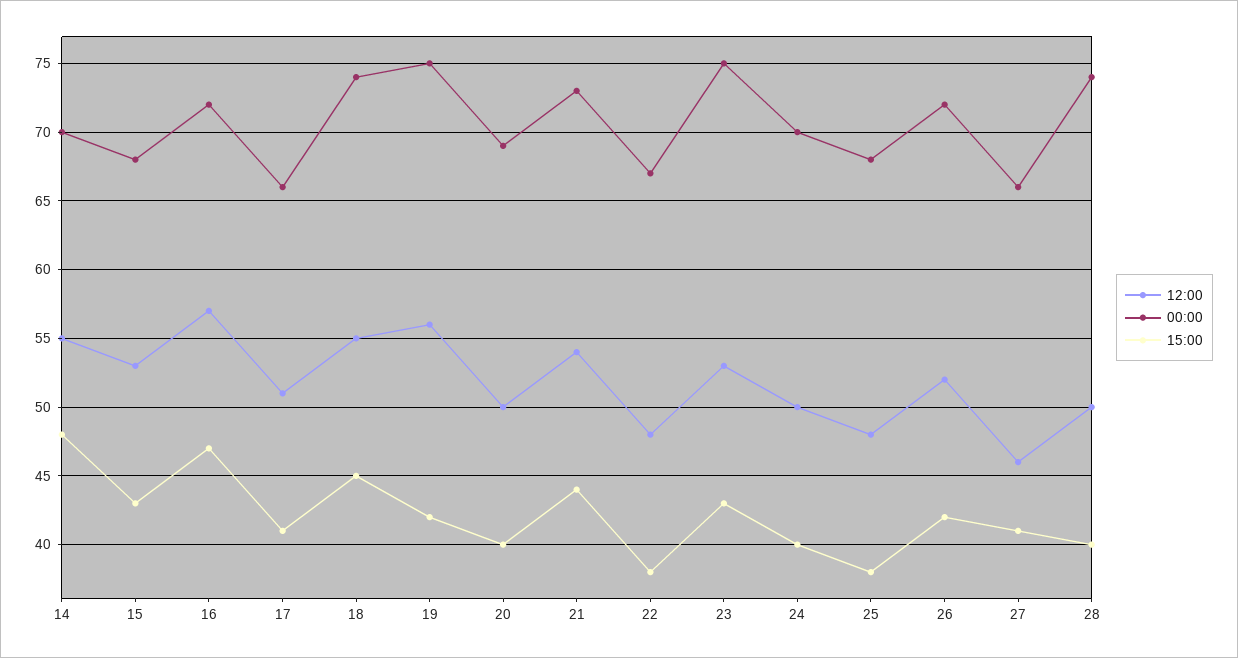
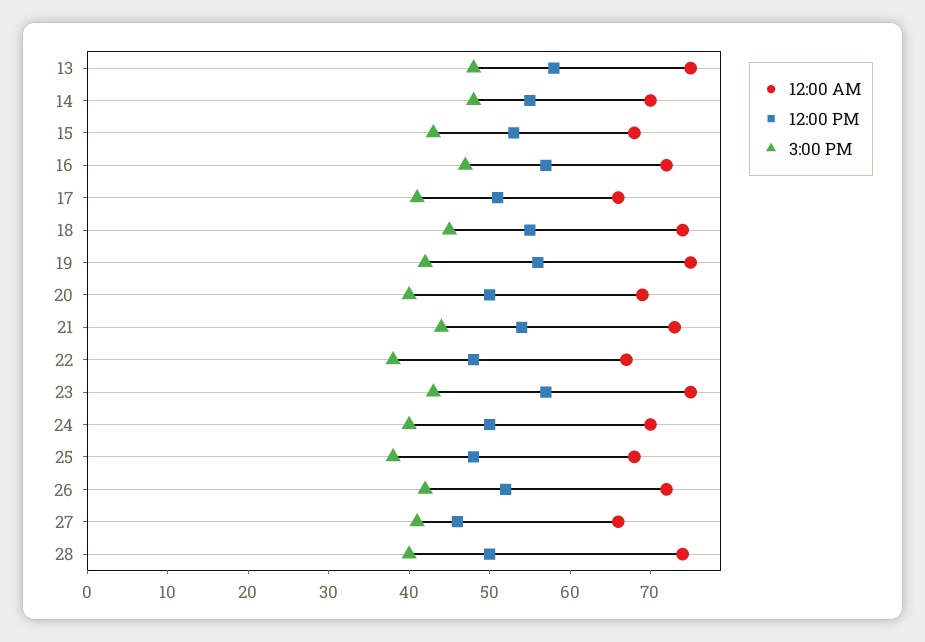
12:00, 23: 53 -> 57
00:00, 13: none -> 75
12:00, 13: none -> 58
15:00, 13: none -> 48

